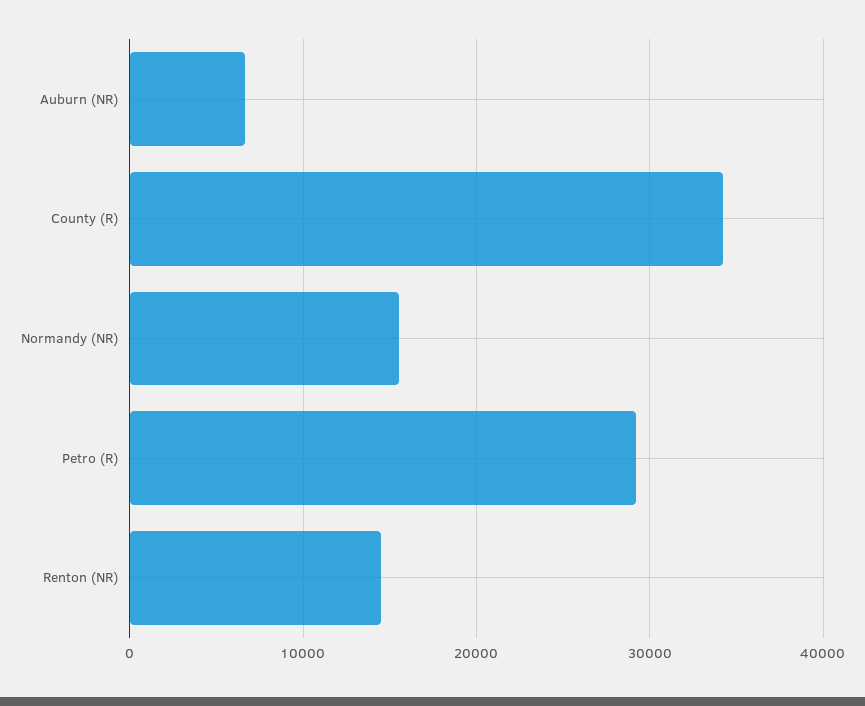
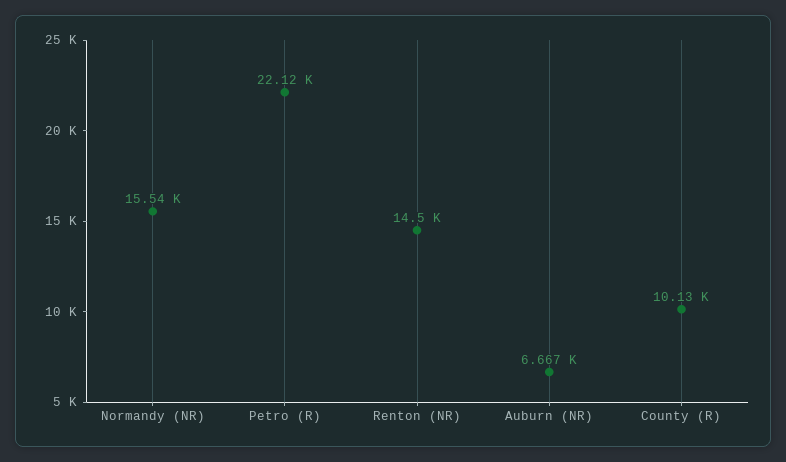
County (R): 34000 -> 10130
Petro (R): 29000 -> 22120

